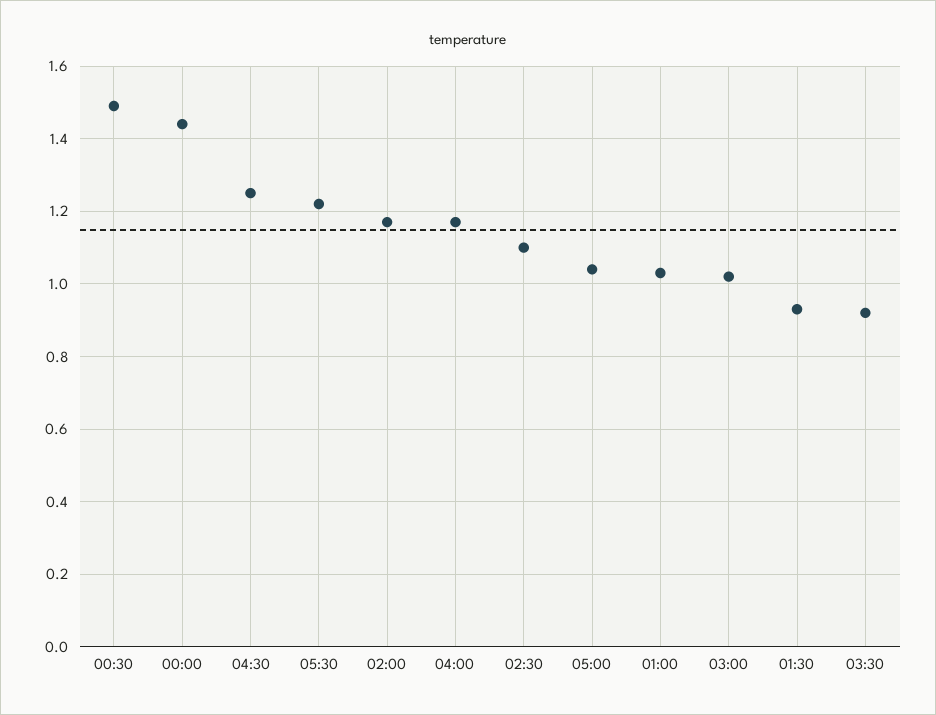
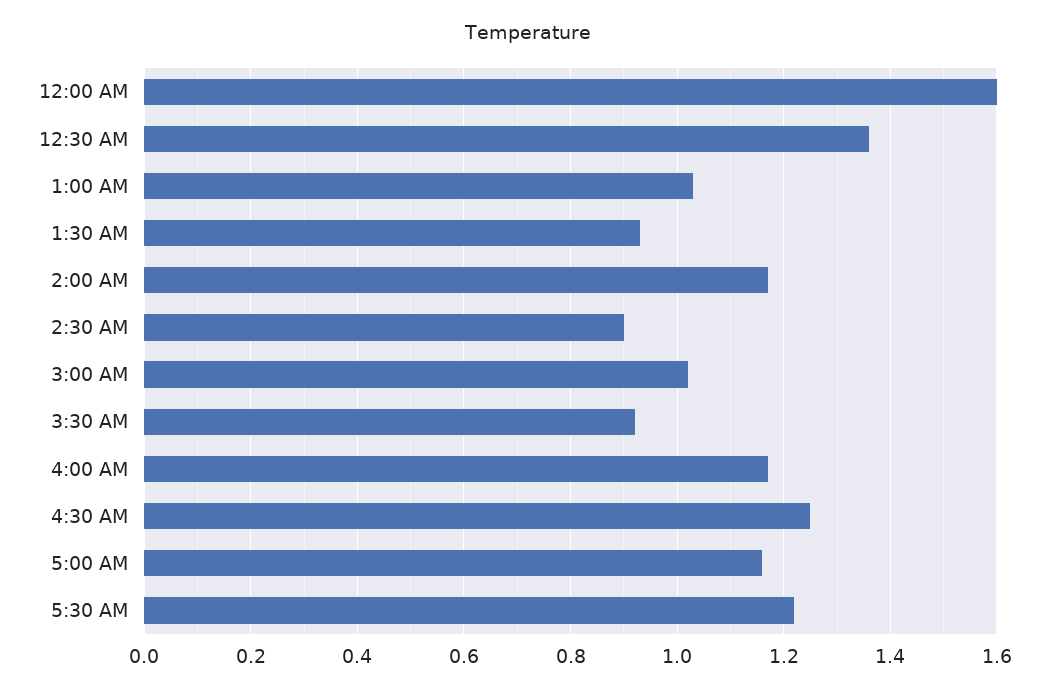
00:30: 1.5 -> 1.35
00:00: 1.45 -> 1.6
02:30: 1.1 -> 0.9
05:00: 1.05 -> 1.15

